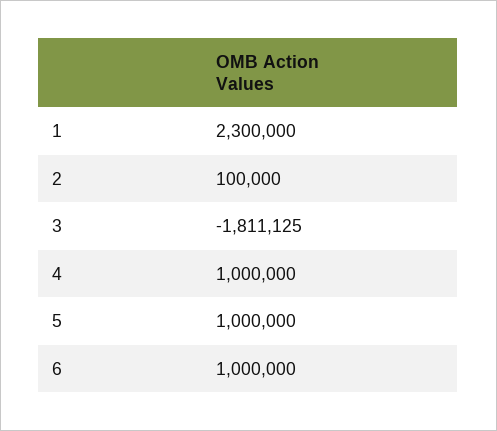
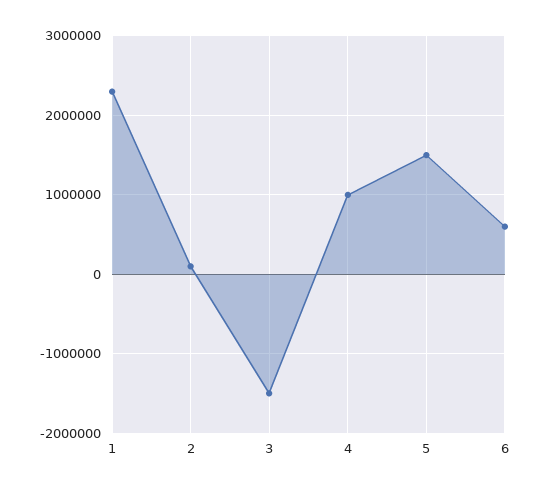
3: -1811125 -> -1500000
5: 1000000 -> 1500000
6: 1000000 -> 600000

